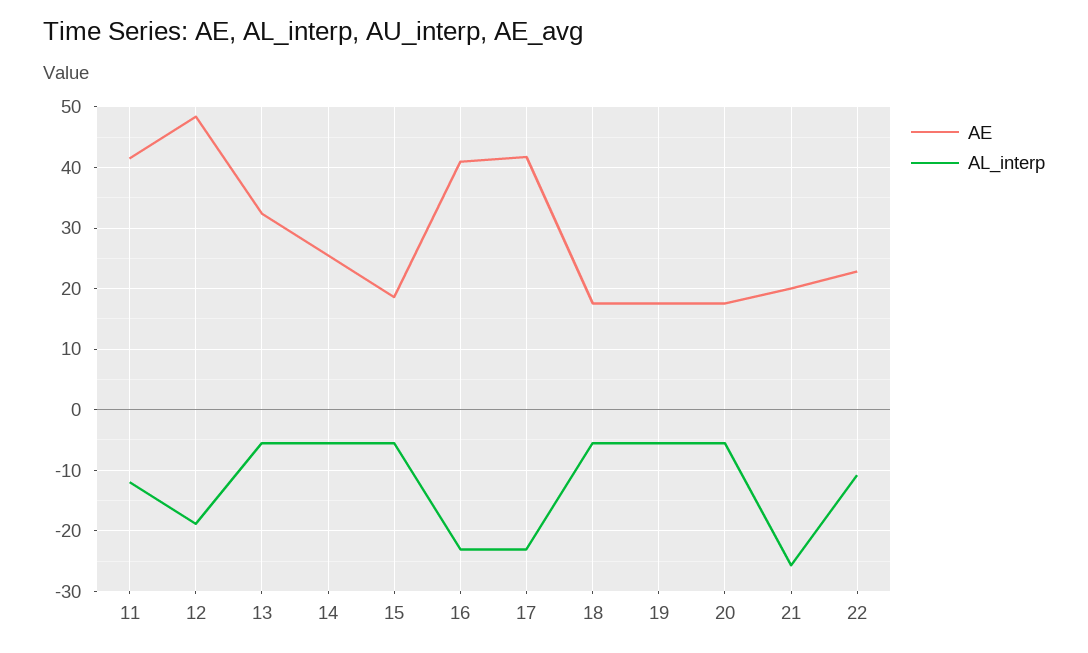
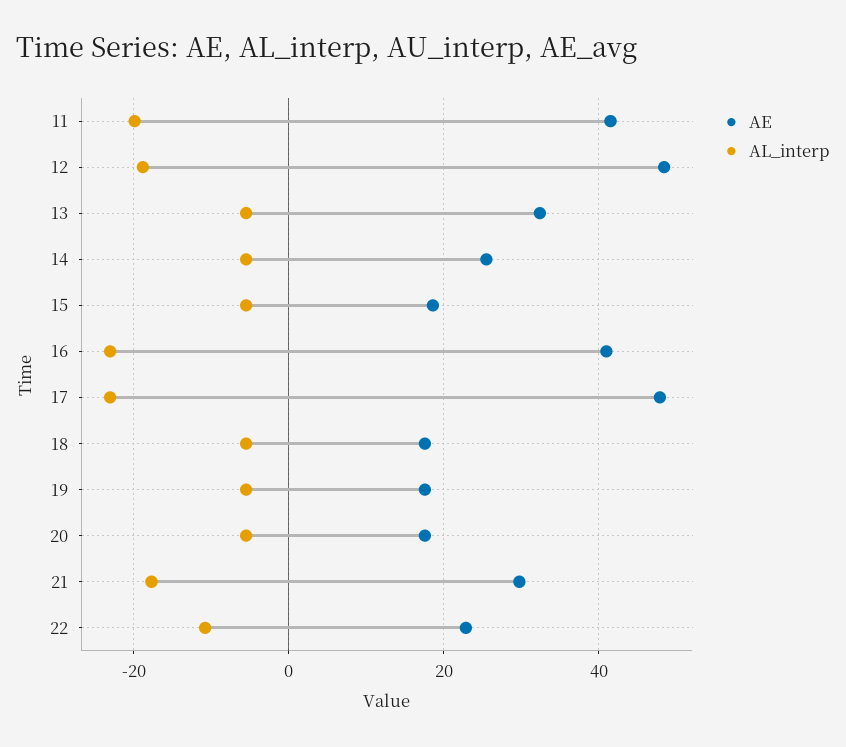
AL_interp, 11: -12 -> -20
AE, 17: 42 -> 48
AE, 21: 20 -> 30
AL_interp, 21: -26 -> -18

